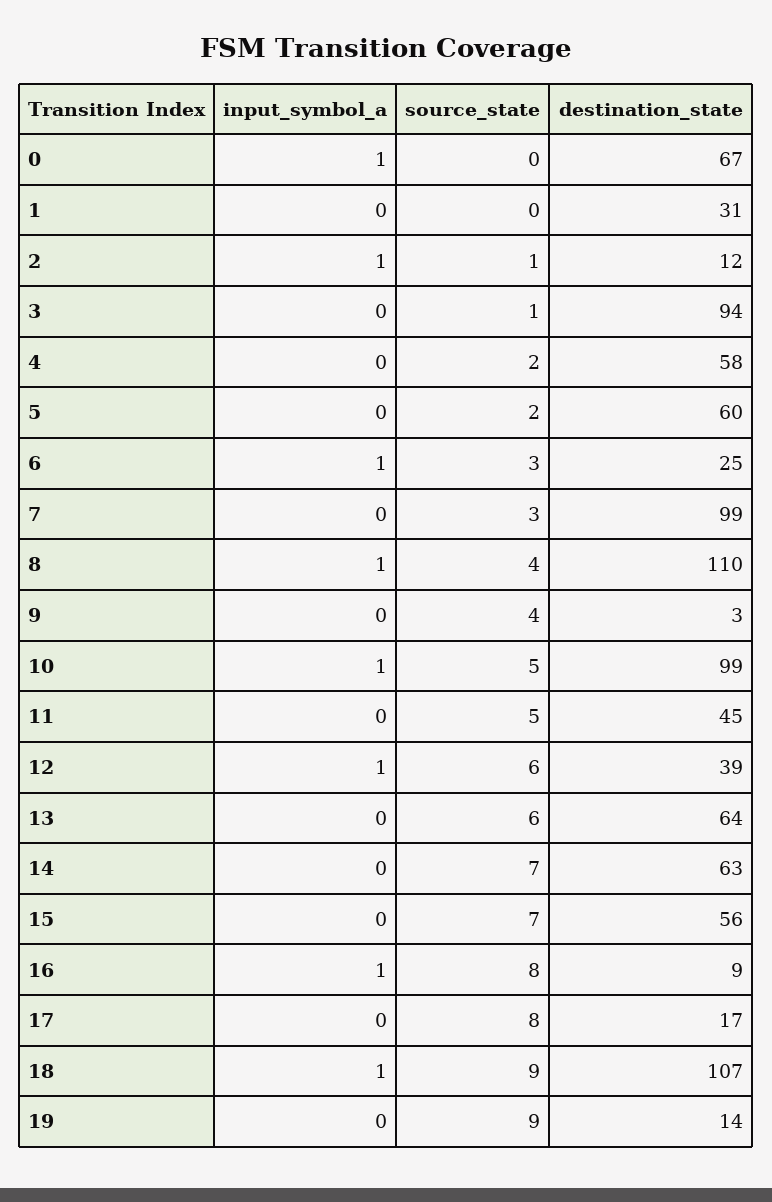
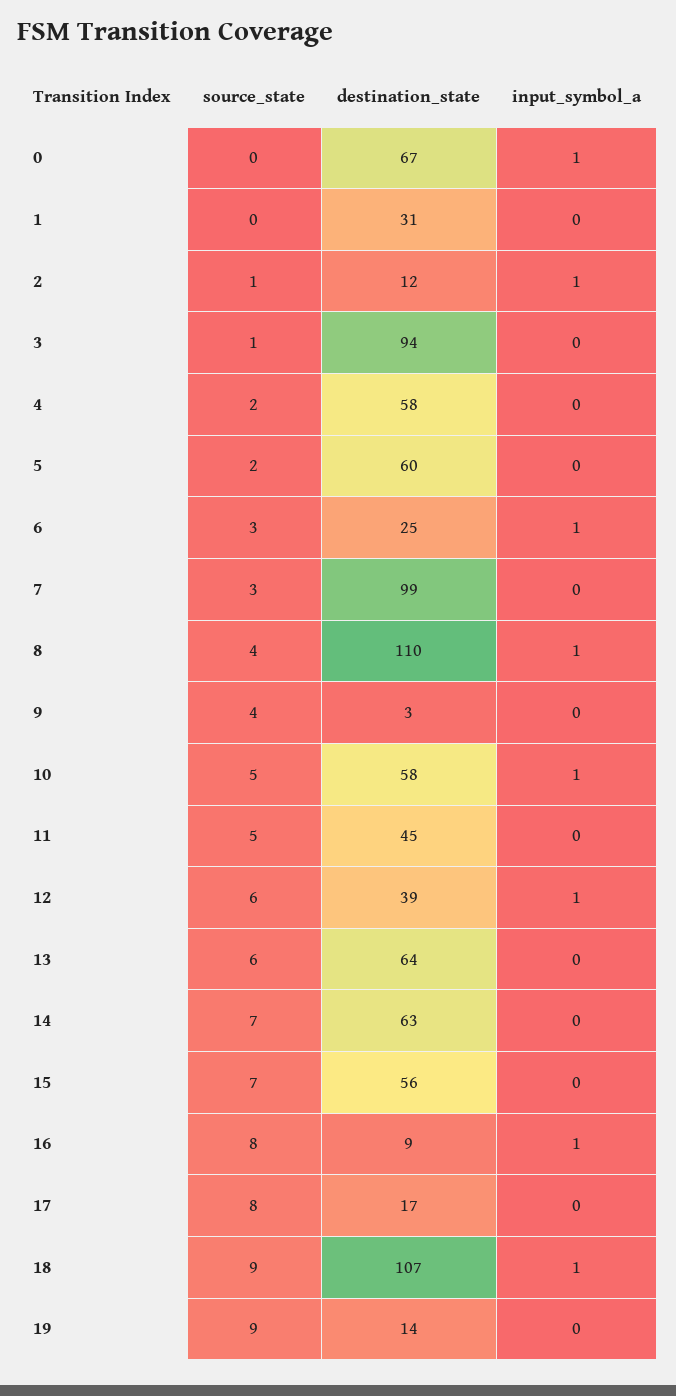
destination_state, 10: 99 -> 58

